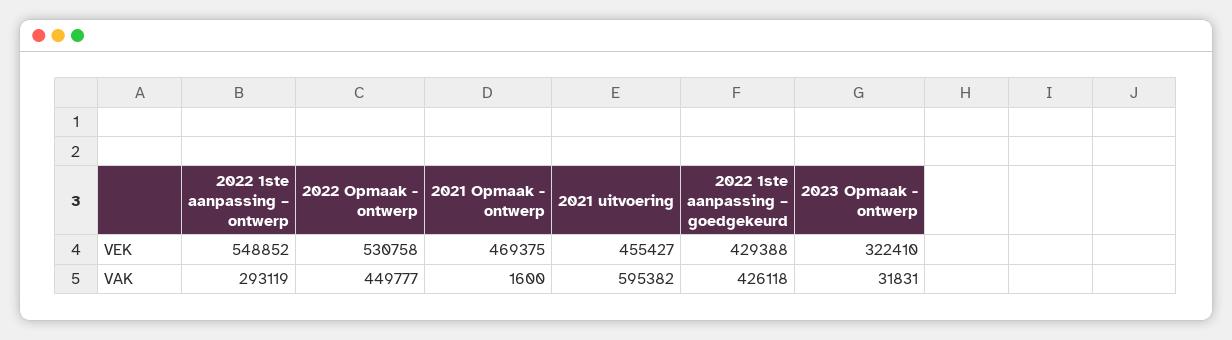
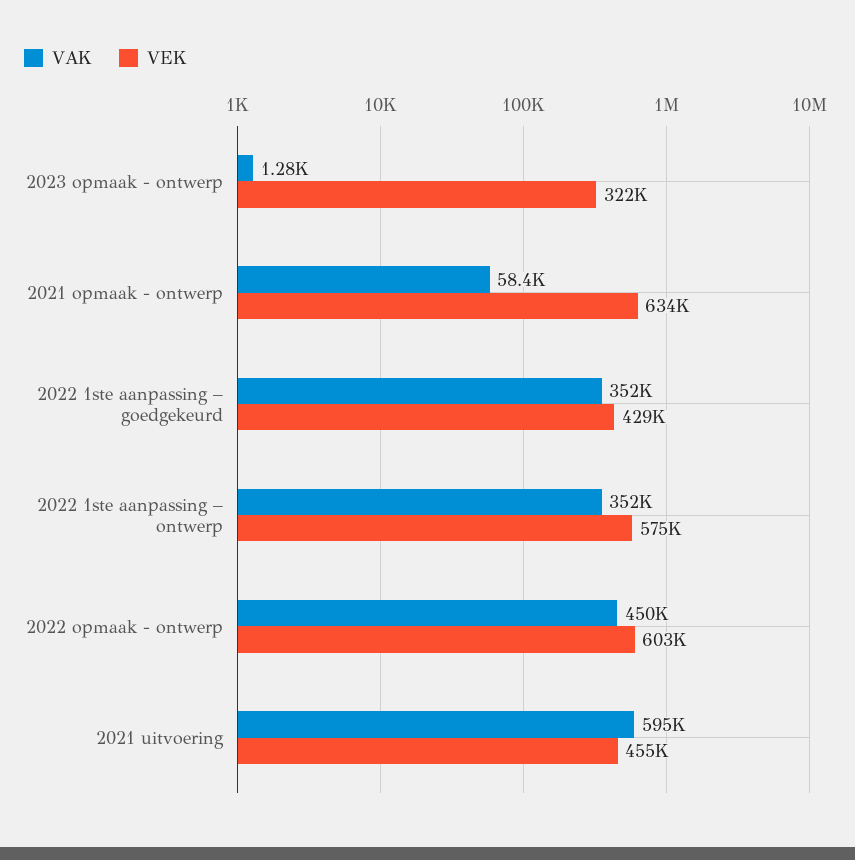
VEK, 2022 1ste aanpassing – ontwerp: 548852 -> 575000
VEK, 2022 Opmaak - ontwerp: 530758 -> 603000
VEK, 2021 Opmaak - ontwerp: 469375 -> 634000
VAK, 2022 1ste aanpassing – ontwerp: 293119 -> 352000
VAK, 2021 Opmaak - ontwerp: 1600 -> 58400
VAK, 2022 1ste aanpassing – goedgekeurd: 426118 -> 352000
VAK, 2023 Opmaak - ontwerp: 31831 -> 1280

